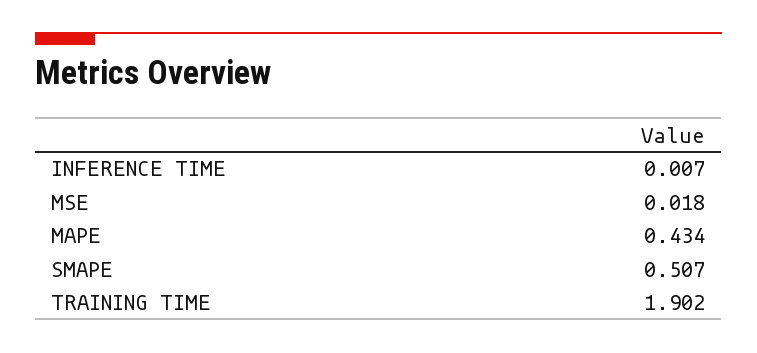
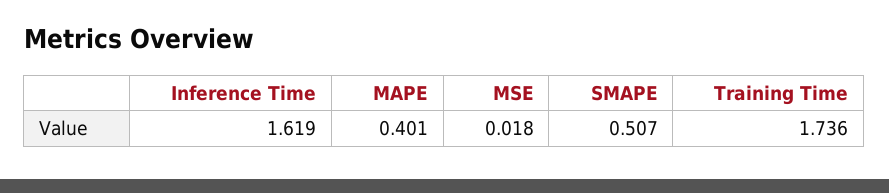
INFERENCE TIME: 0.007 -> 1.619
MAPE: 0.434 -> 0.401
TRAINING TIME: 1.902 -> 1.736

